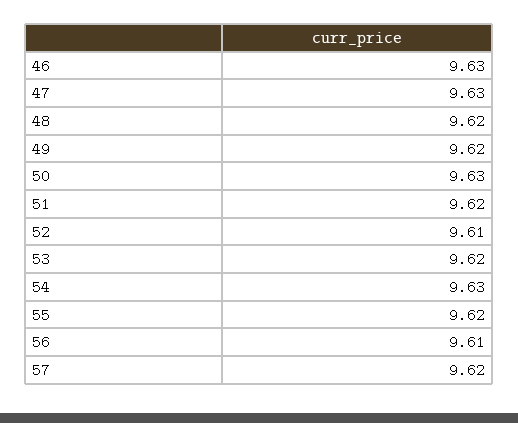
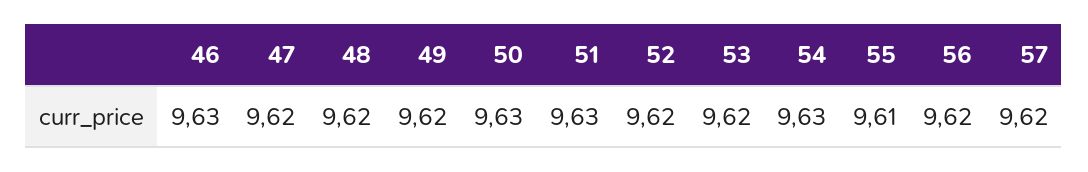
47: 9.63 -> 9.62
51: 9.62 -> 9.63
52: 9.61 -> 9.62
55: 9.62 -> 9.61
56: 9.61 -> 9.62

